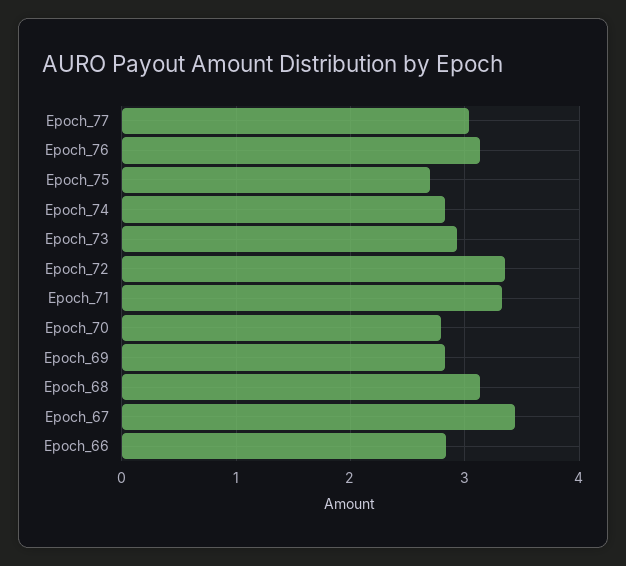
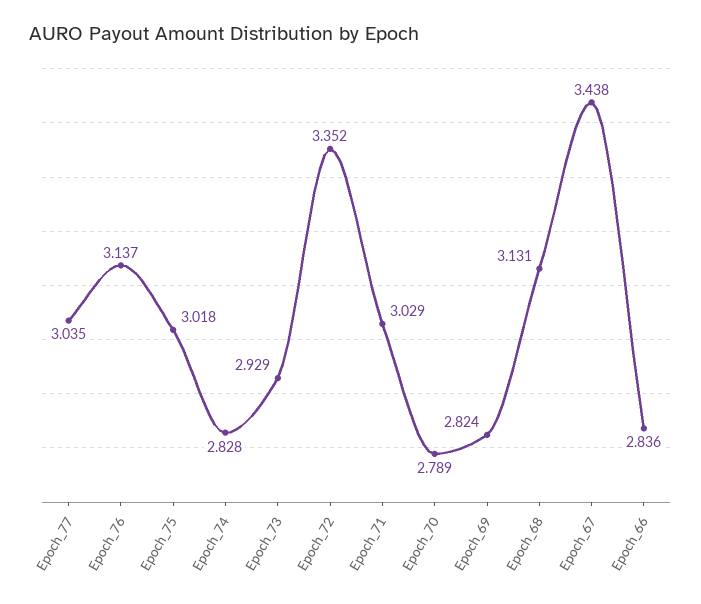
Epoch_75: 2.7 -> 3.018
Epoch_71: 3.3 -> 3.029

